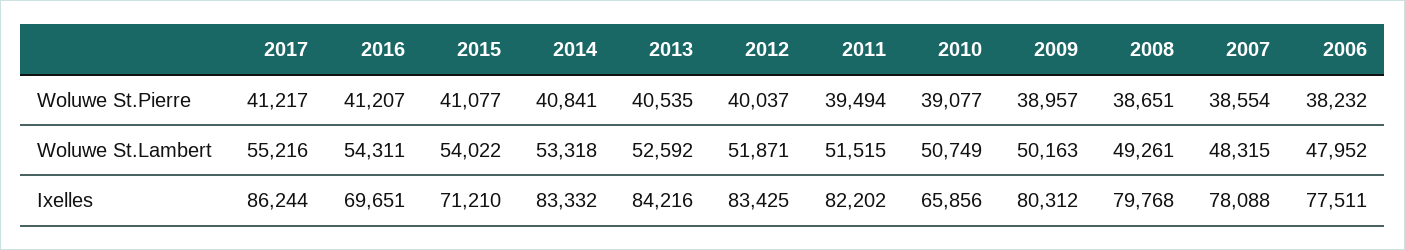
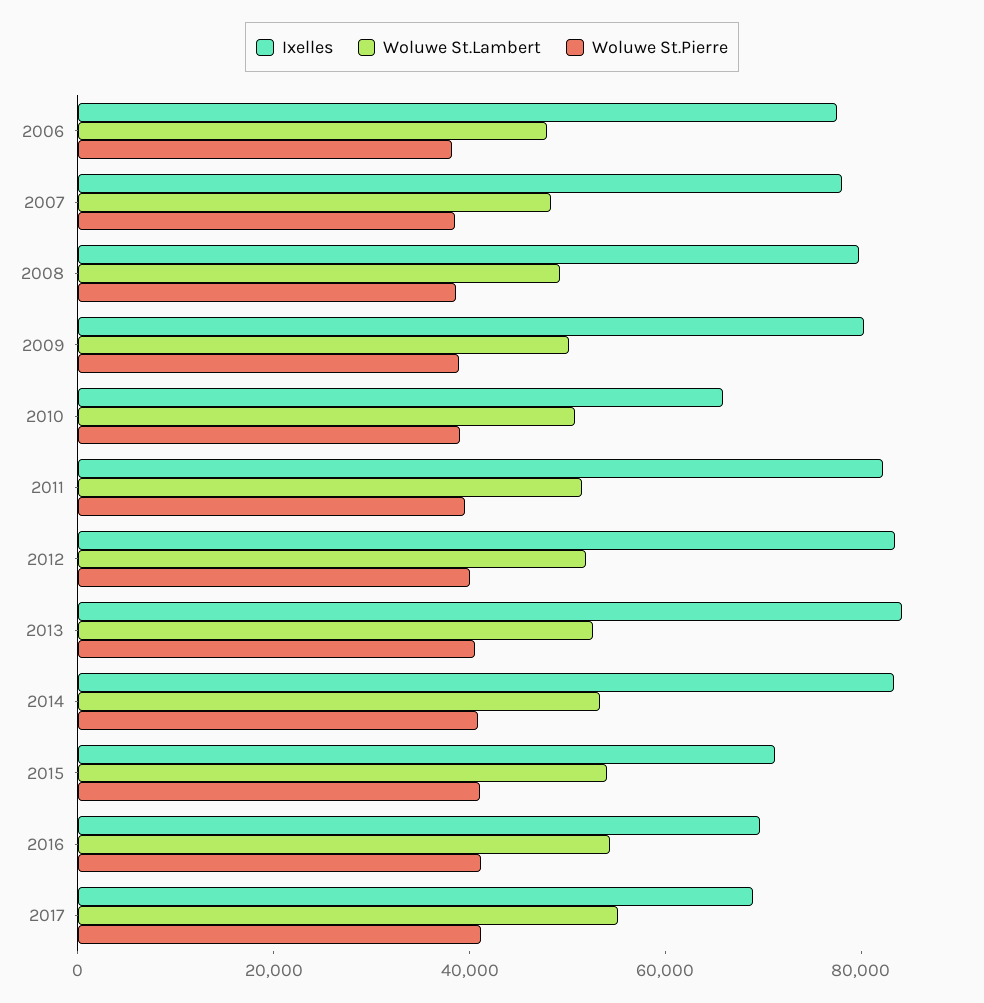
Ixelles, 2017: 86244 -> 70000

